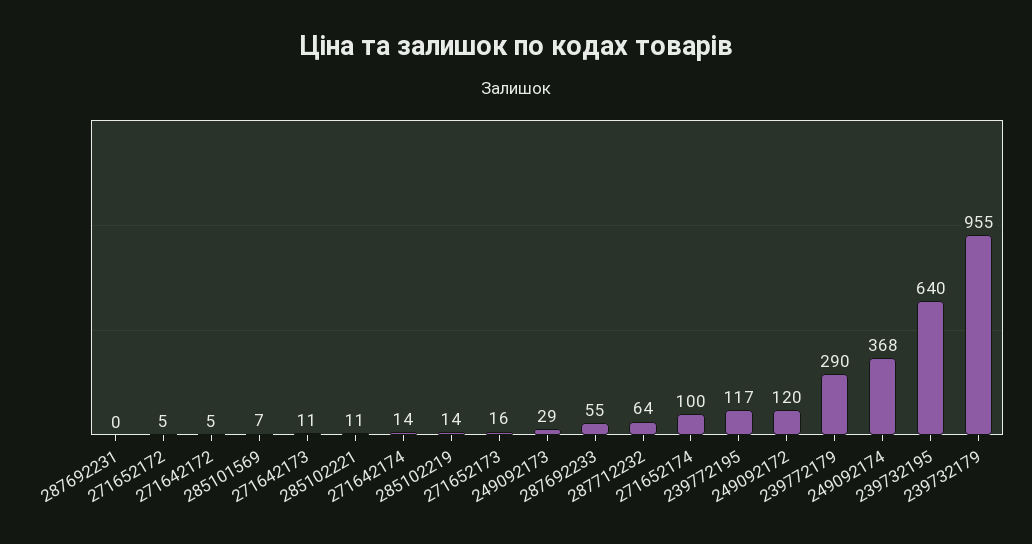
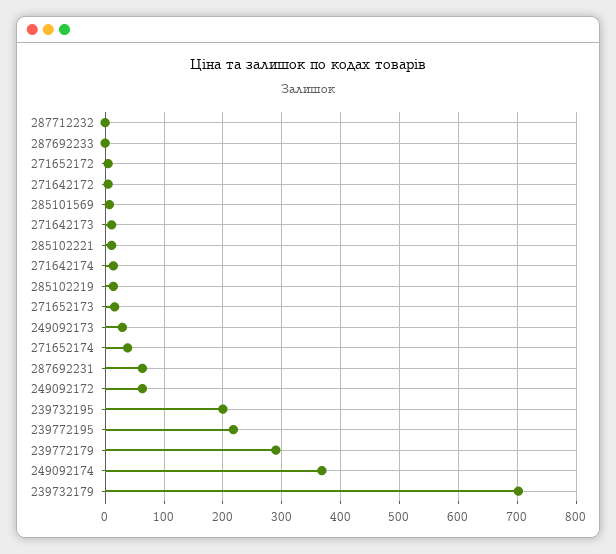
287692231: 0 -> 60
287692233: 55 -> 0
287712232: 64 -> 0
271652174: 100 -> 40
239772195: 117 -> 220
249092172: 120 -> 60
239732195: 640 -> 200
239732179: 955 -> 700

